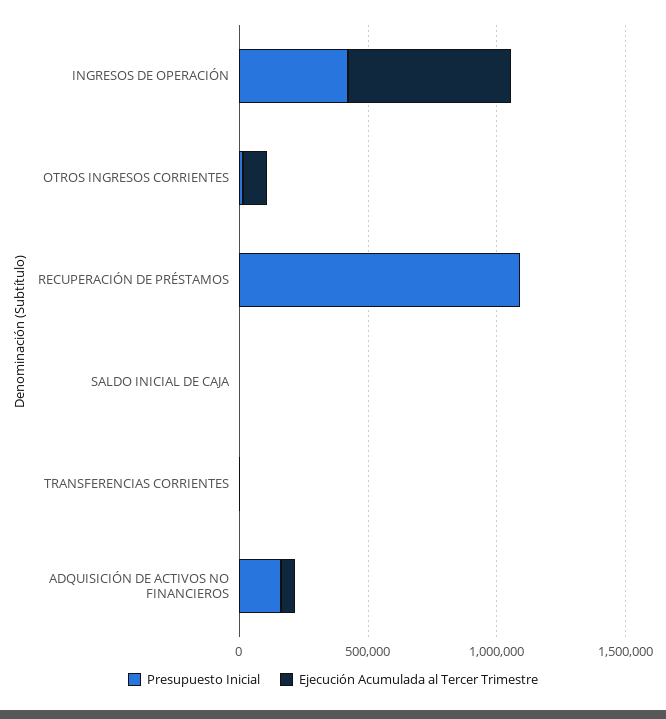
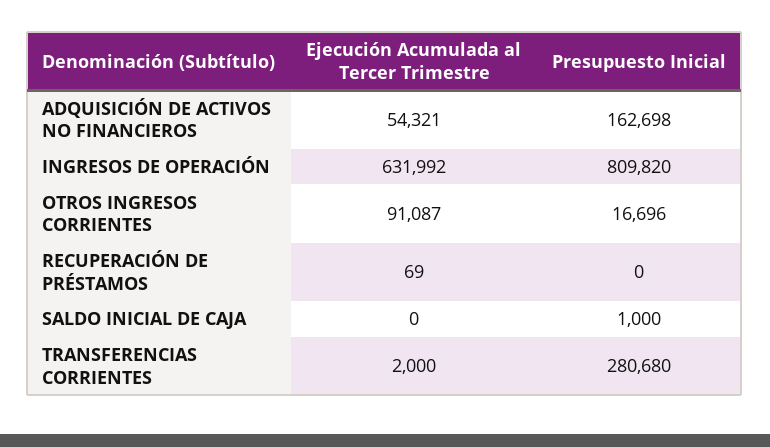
Presupuesto Inicial, INGRESOS DE OPERACIÓN: 400000 -> 809820
Presupuesto Inicial, RECUPERACIÓN DE PRÉSTAMOS: 1100000 -> 0
Presupuesto Inicial, TRANSFERENCIAS CORRIENTES: 0 -> 280680

